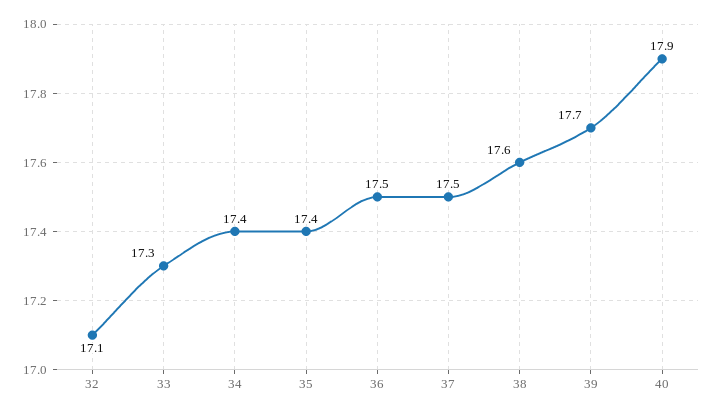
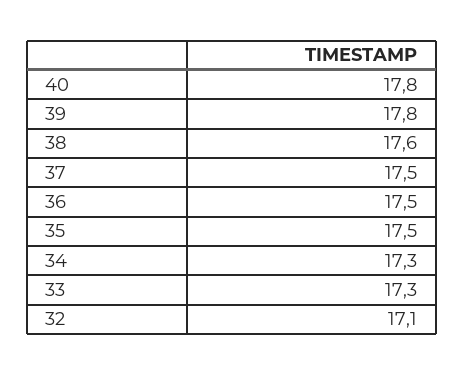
34: 17.4 -> 17.3
35: 17.4 -> 17.5
39: 17.7 -> 17.8
40: 17.9 -> 17.8

